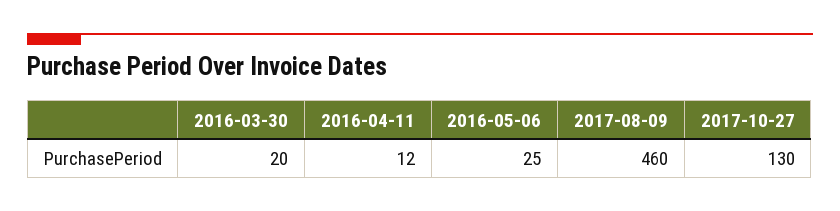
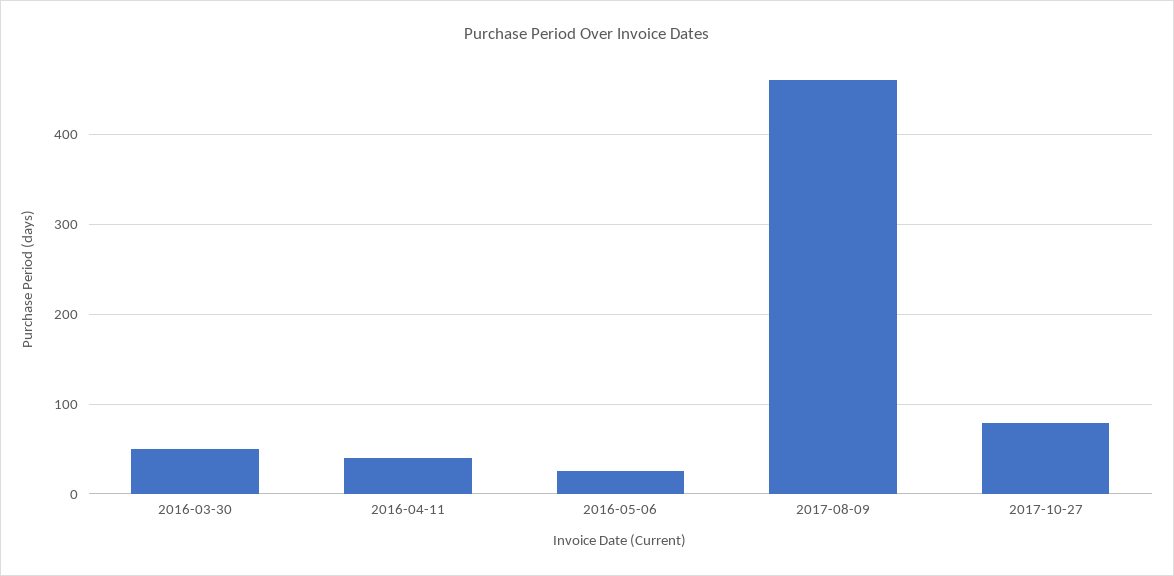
2016-03-30: 20 -> 50
2016-04-11: 12 -> 40
2017-10-27: 130 -> 80

